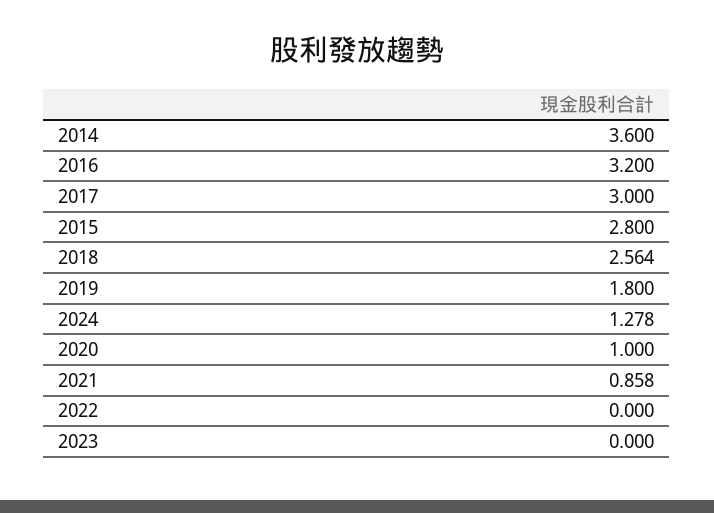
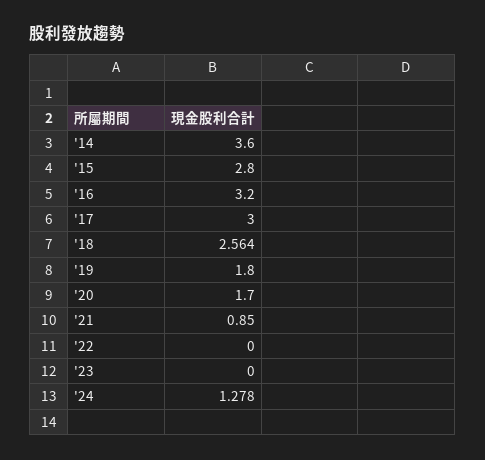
2020: 1 -> 1.7
2021: 0.858 -> 0.85

